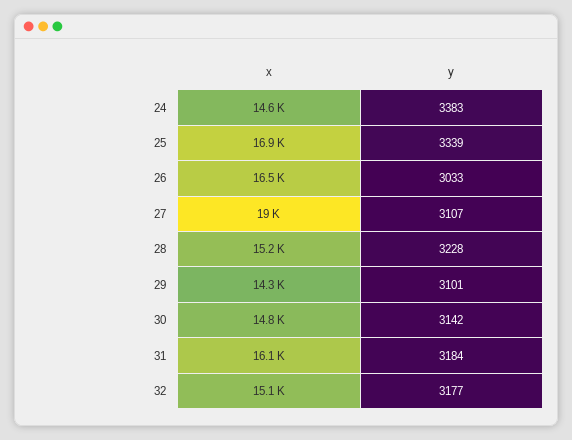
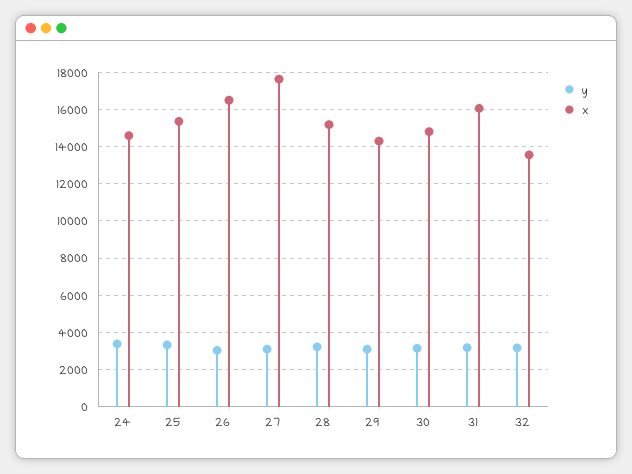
x, 25: 16900 -> 15500
x, 27: 19000 -> 17500
x, 32: 15100 -> 13500

